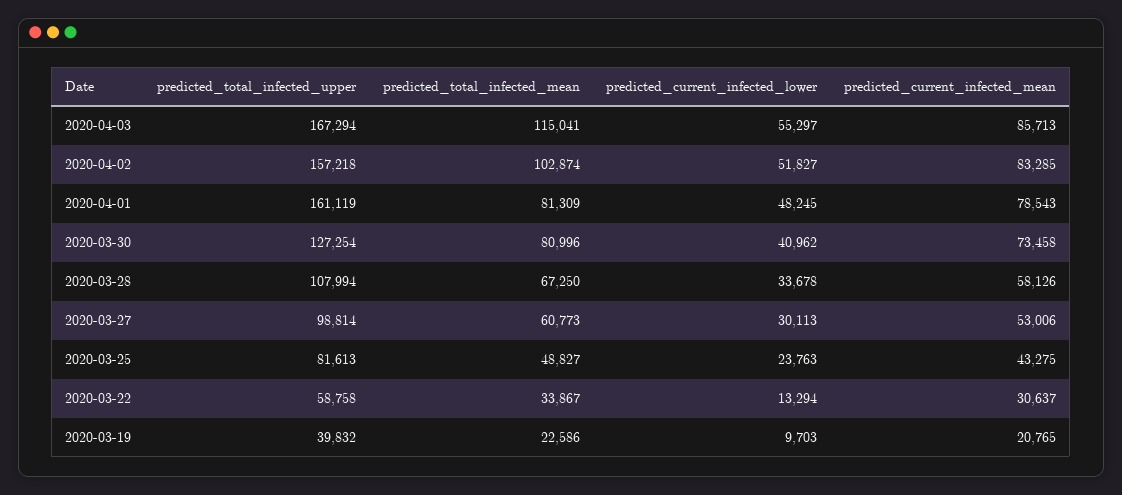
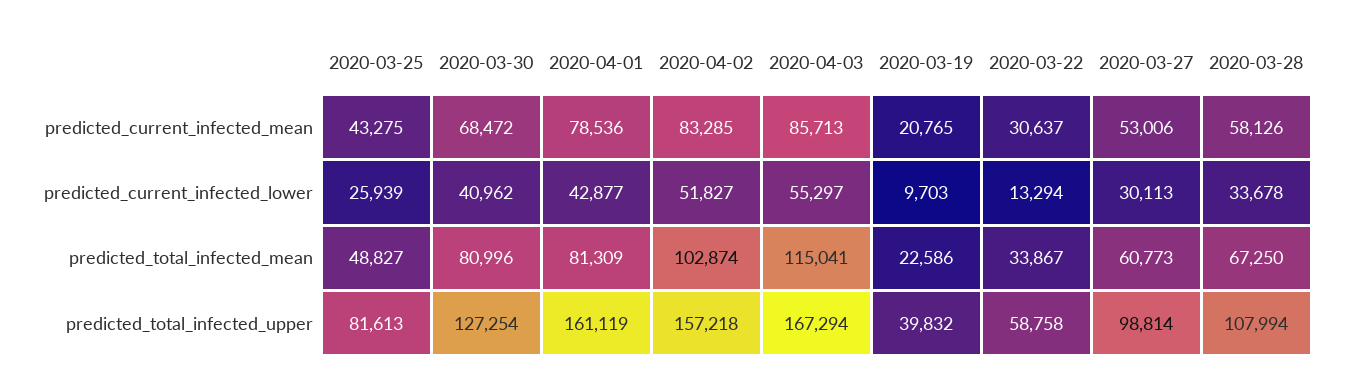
predicted_current_infected_lower, 2020-04-01: 48245 -> 42877
predicted_current_infected_mean, 2020-04-01: 78543 -> 78536
predicted_current_infected_mean, 2020-03-30: 73458 -> 68472
predicted_current_infected_lower, 2020-03-25: 23763 -> 25939

